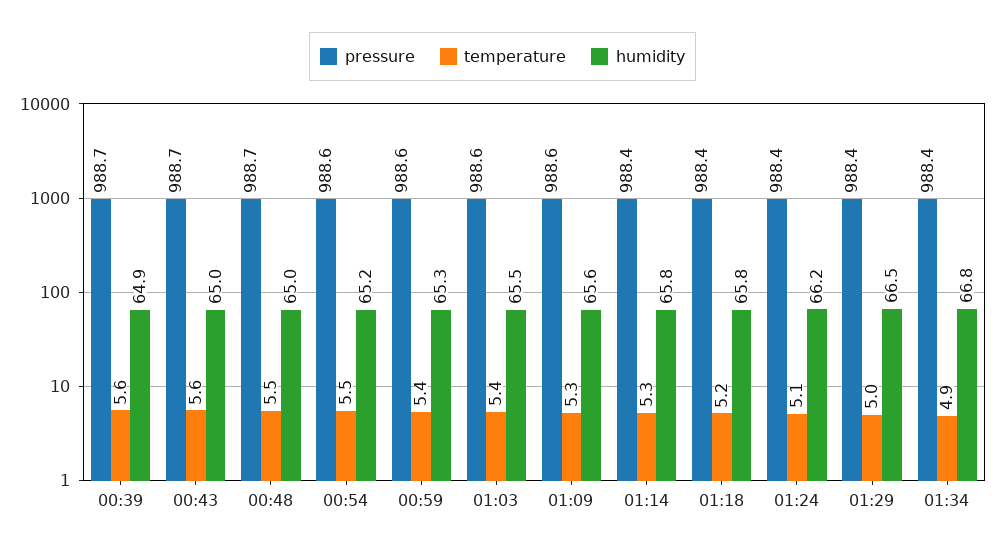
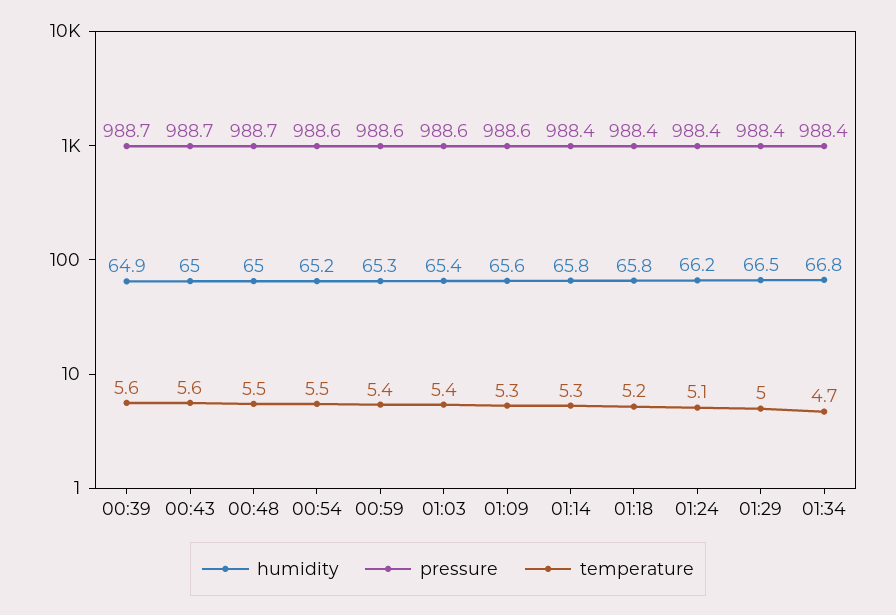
humidity, 01:03: 65.5 -> 65.4
temperature, 01:34: 4.9 -> 4.7

